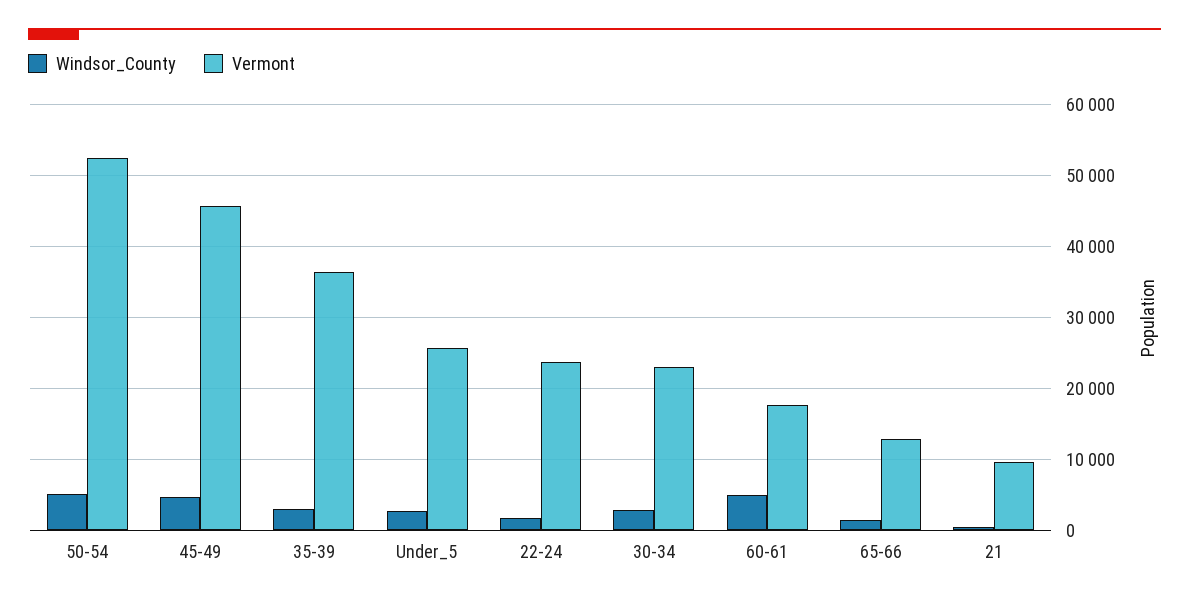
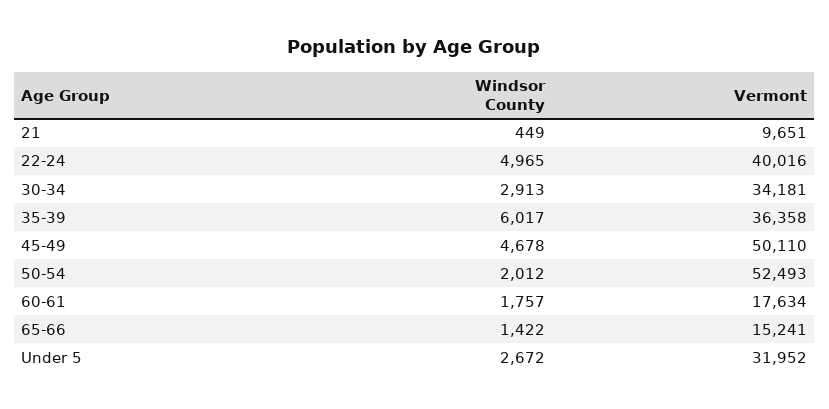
Windsor_County, 50-54: 5000 -> 2012
Vermont, 45-49: 46000 -> 50110
Windsor_County, 35-39: 3000 -> 6017
Vermont, Under_5: 26000 -> 31952
Windsor_County, 22-24: 2000 -> 4965
Vermont, 22-24: 24000 -> 40016
Vermont, 30-34: 23000 -> 34181
Windsor_County, 60-61: 5000 -> 1757
Vermont, 65-66: 13000 -> 15241

